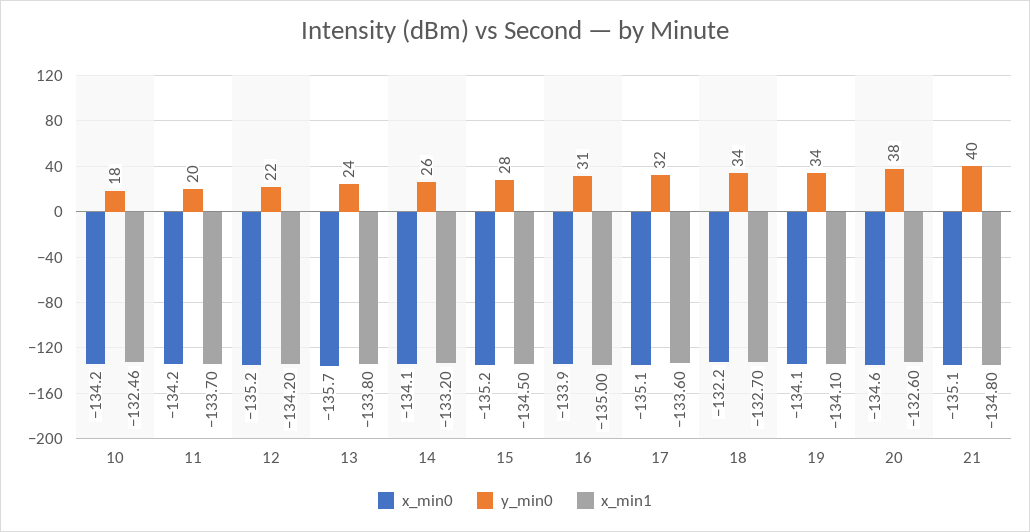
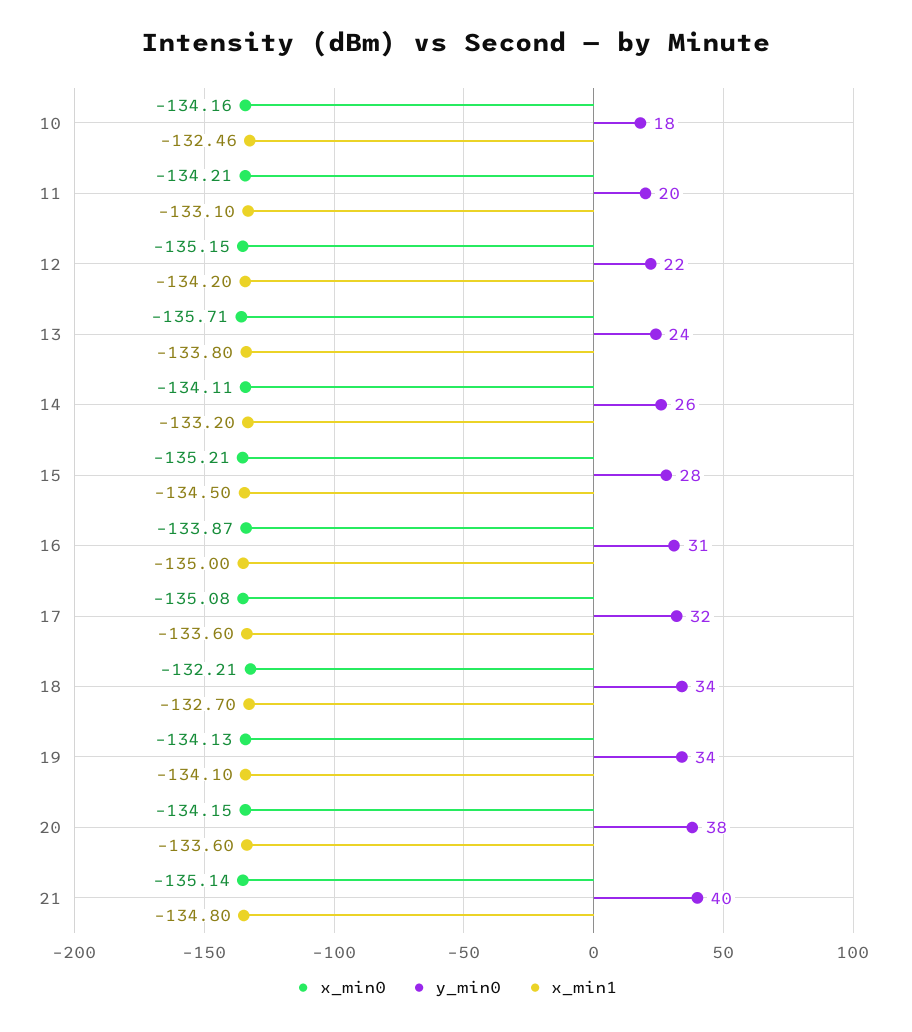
x_min1, 11: -133.7 -> -133.1
x_min0, 20: -134.6 -> -134.15
x_min1, 20: -132.6 -> -133.6

